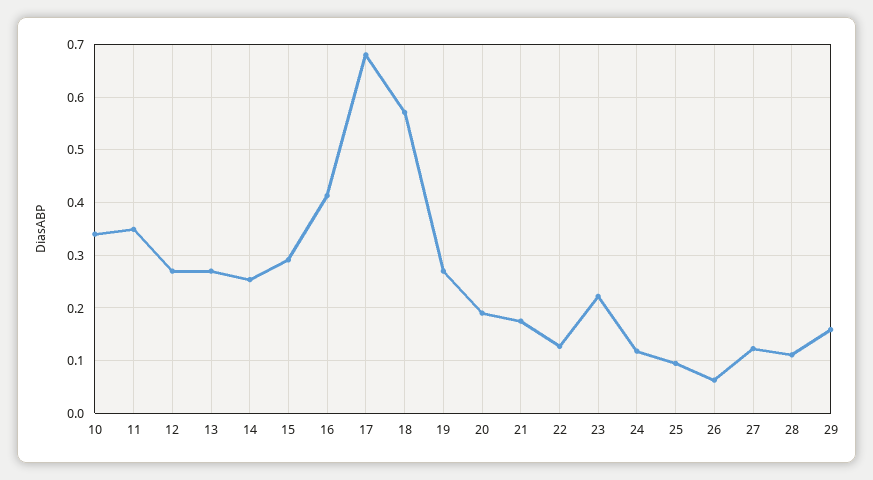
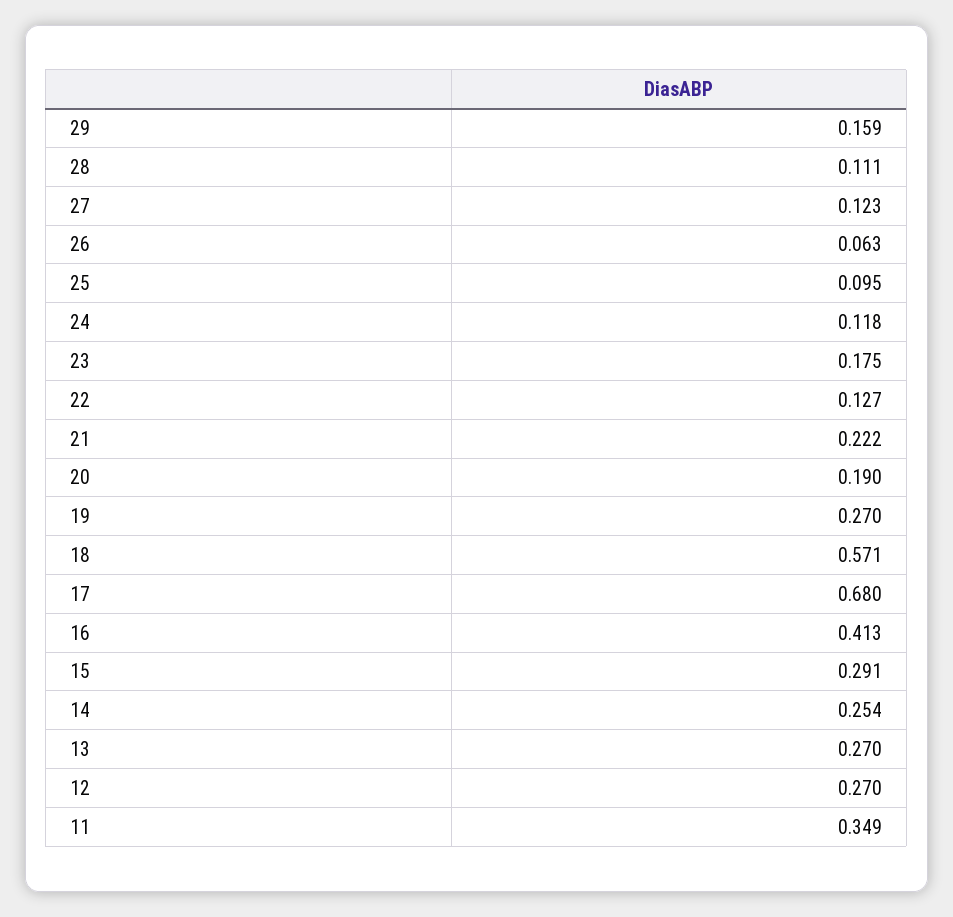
10: 0.34 -> none
21: 0.18 -> 0.222
23: 0.22 -> 0.175

